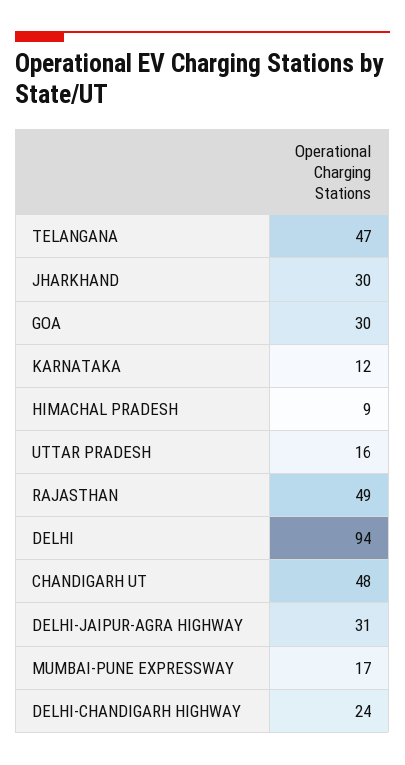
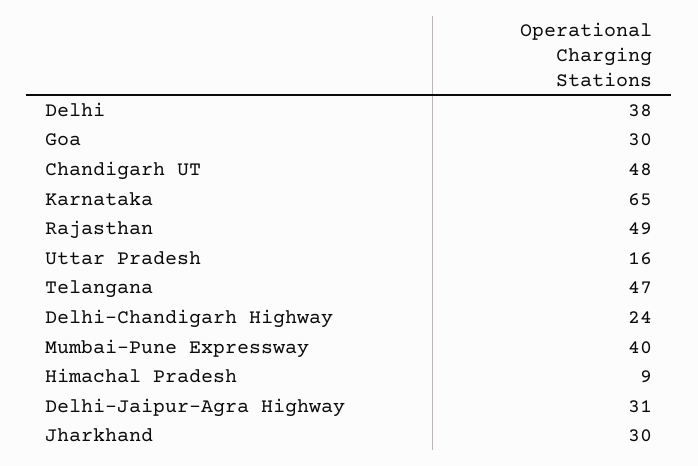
KARNATAKA: 12 -> 65
DELHI: 94 -> 38
MUMBAI-PUNE EXPRESSWAY: 17 -> 40

